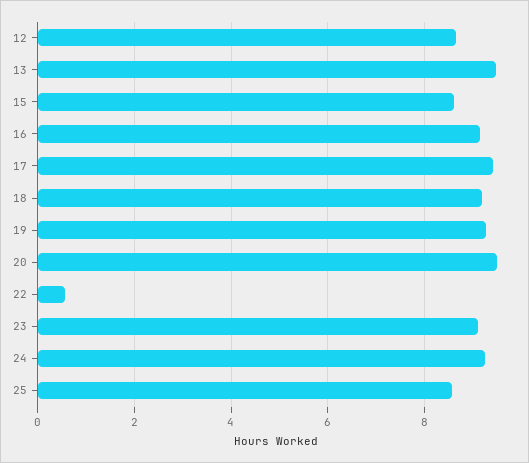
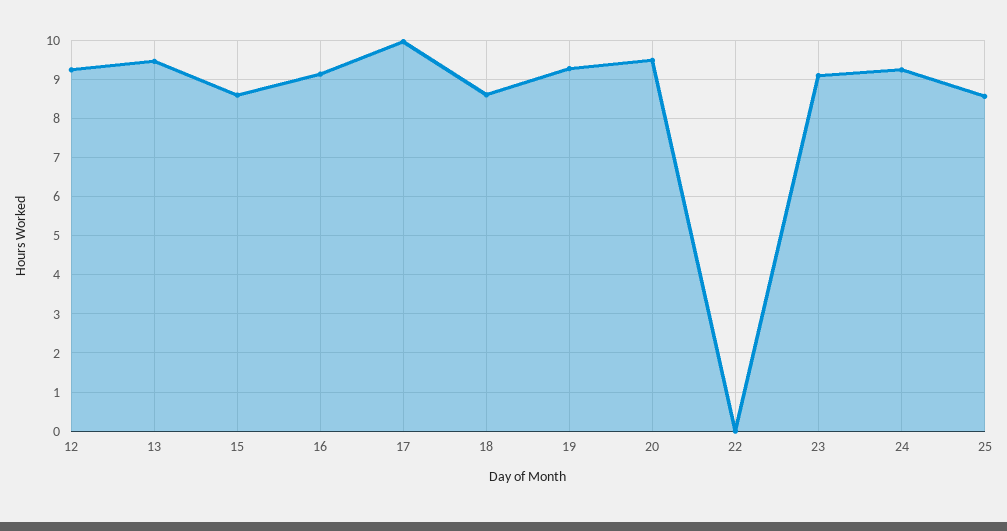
12: 8.6 -> 9.2
17: 9.4 -> 10
18: 9.2 -> 8.6
22: 0.6 -> 0

